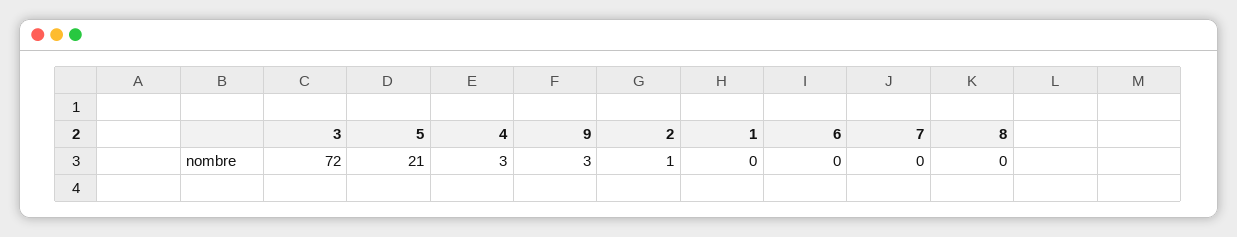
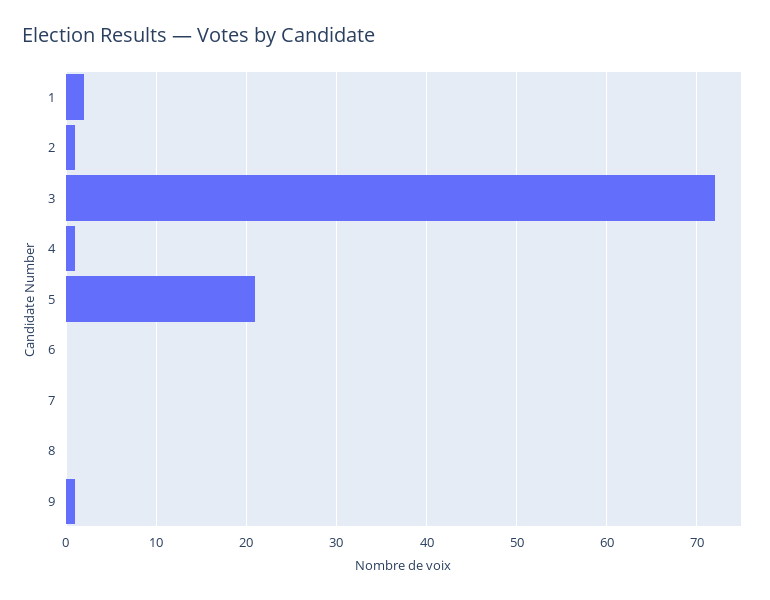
4: 3 -> 1
9: 3 -> 1
1: 0 -> 2

